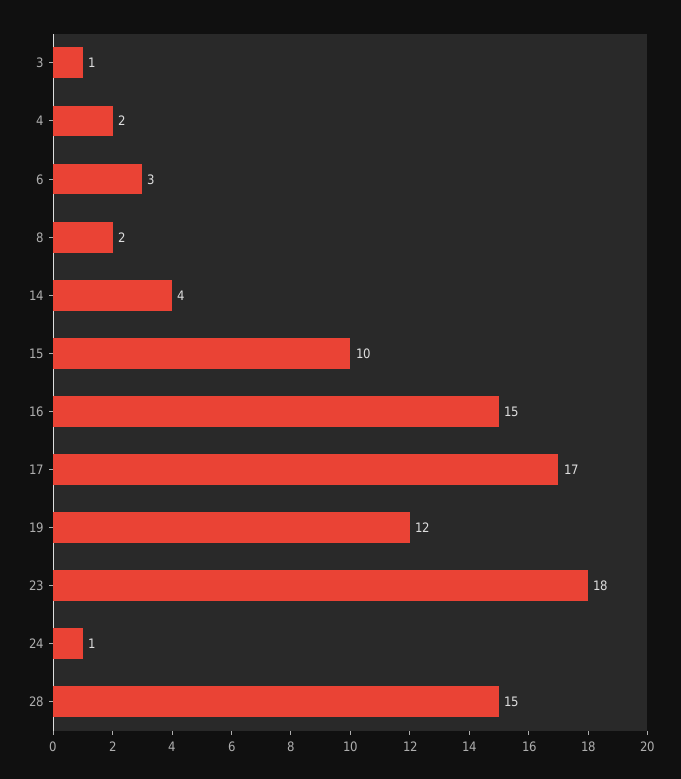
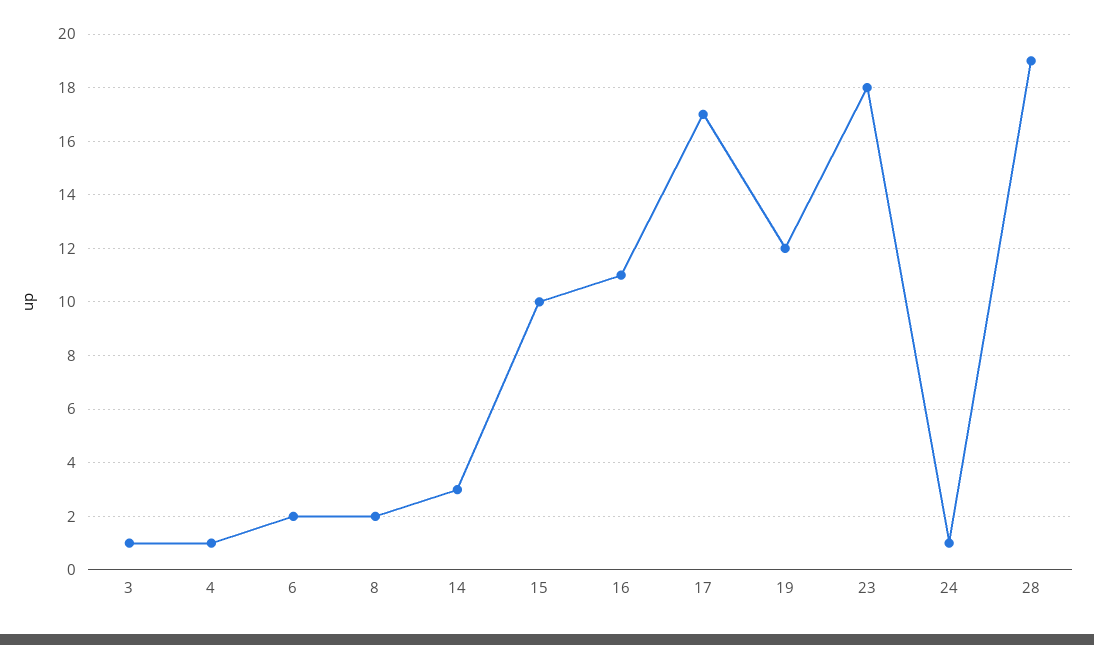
4: 2 -> 1
6: 3 -> 2
14: 4 -> 3
16: 15 -> 11
28: 15 -> 19

